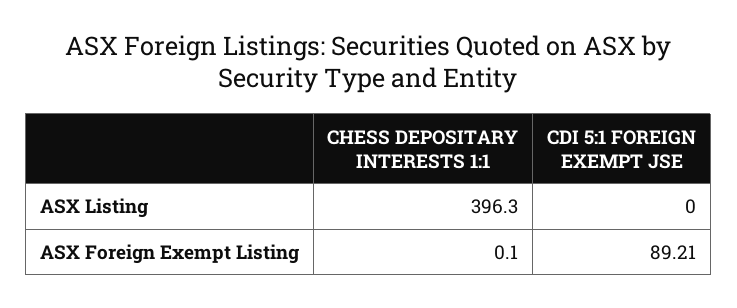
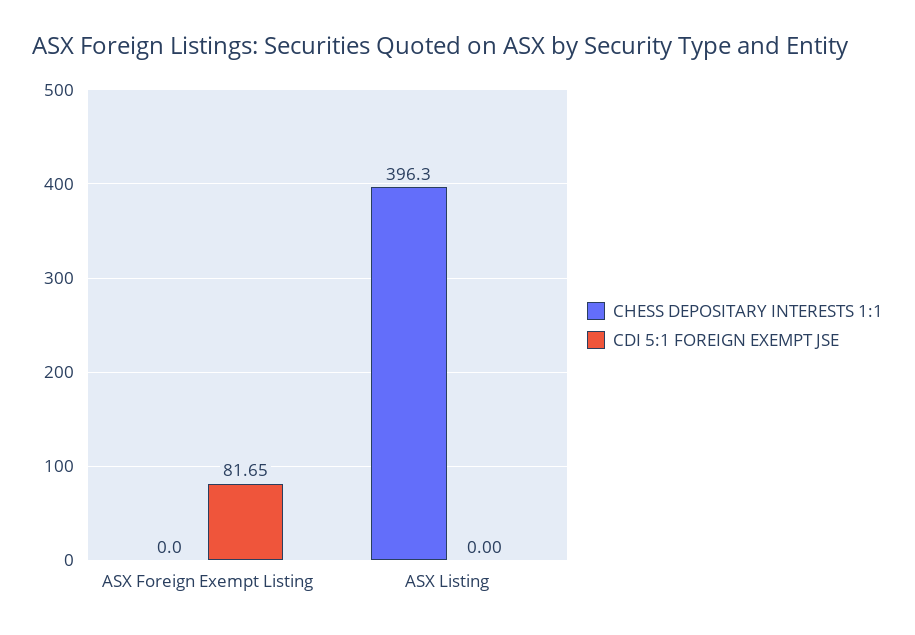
CHESS DEPOSITARY INTERESTS 1:1, ASX Foreign Exempt Listing: 0.1 -> 0
CDI 5:1 FOREIGN EXEMPT JSE, ASX Foreign Exempt Listing: 89.21 -> 81.65

